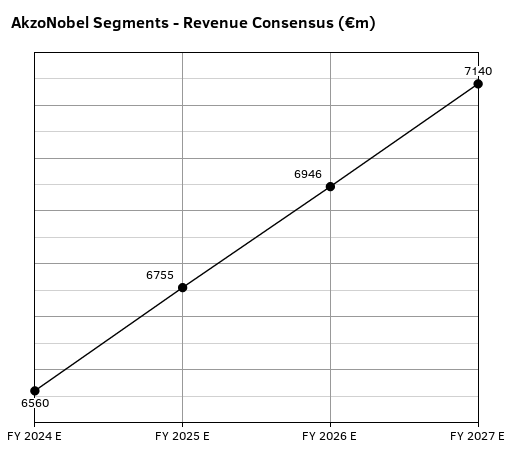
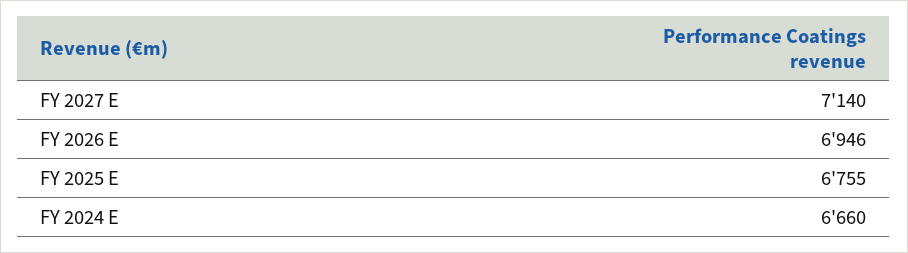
FY 2024 E: 6560 -> 6660

